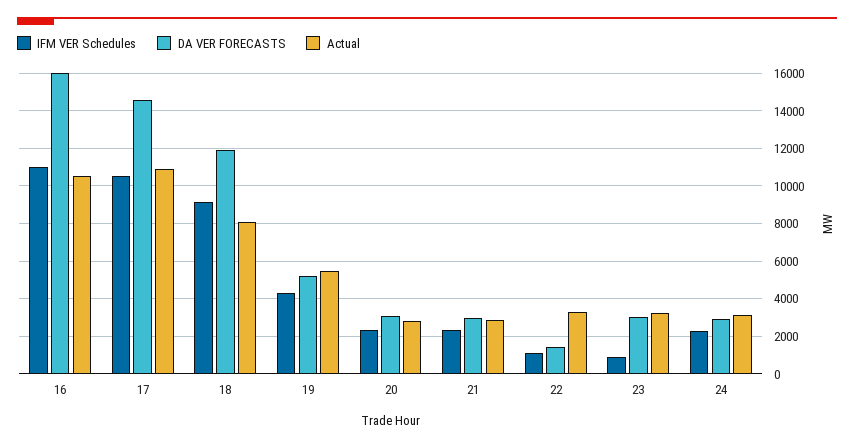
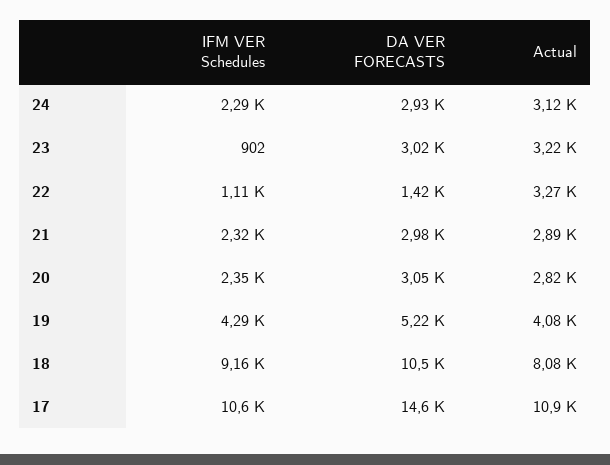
IFM VER Schedules, 16: 11000 -> none
DA VER FORECASTS, 16: 16000 -> none
Actual, 16: 10500 -> none
DA VER FORECASTS, 18: 12000 -> 10500
Actual, 19: 5500 -> 4080

